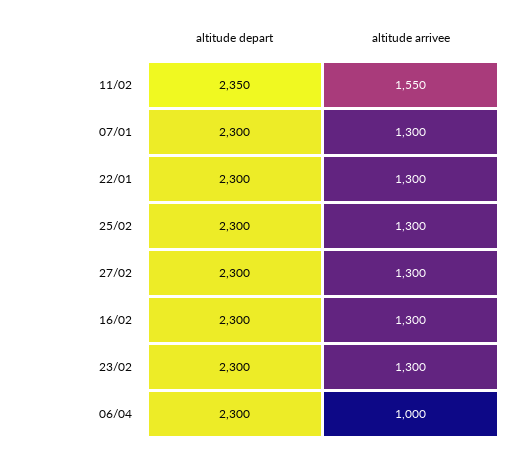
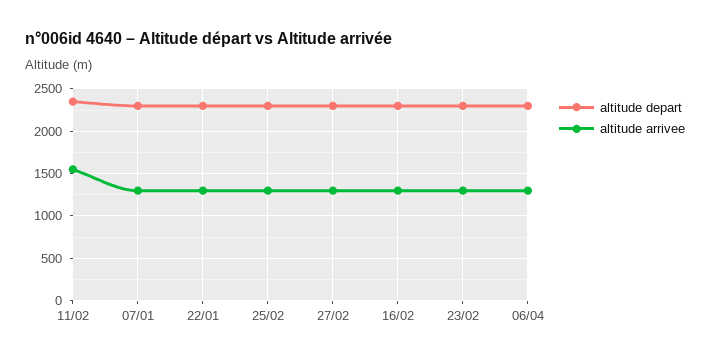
altitude arrivee, 06/04: 1000 -> 1300

